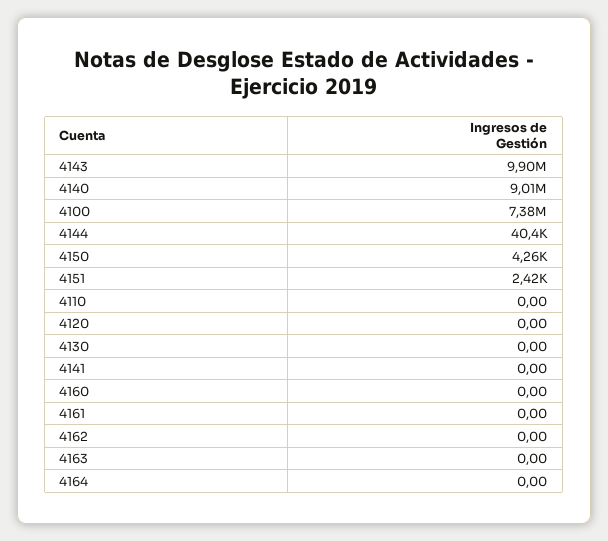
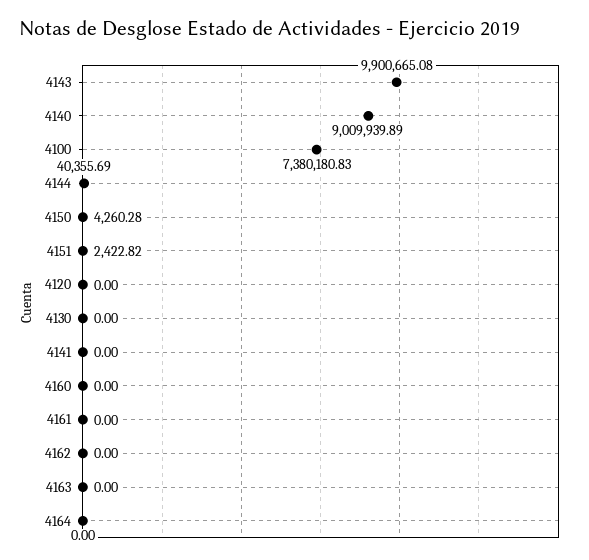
4110: 0 -> none

